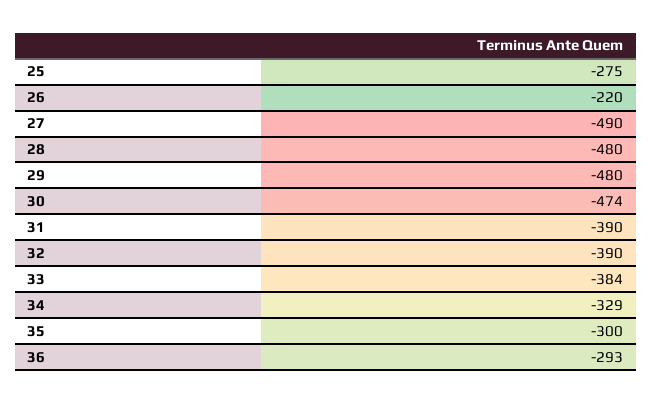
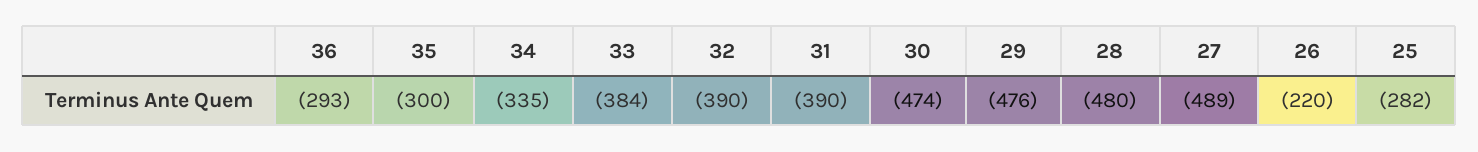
25: -275 -> -282
27: -490 -> -489
29: -480 -> -476
34: -329 -> -335

